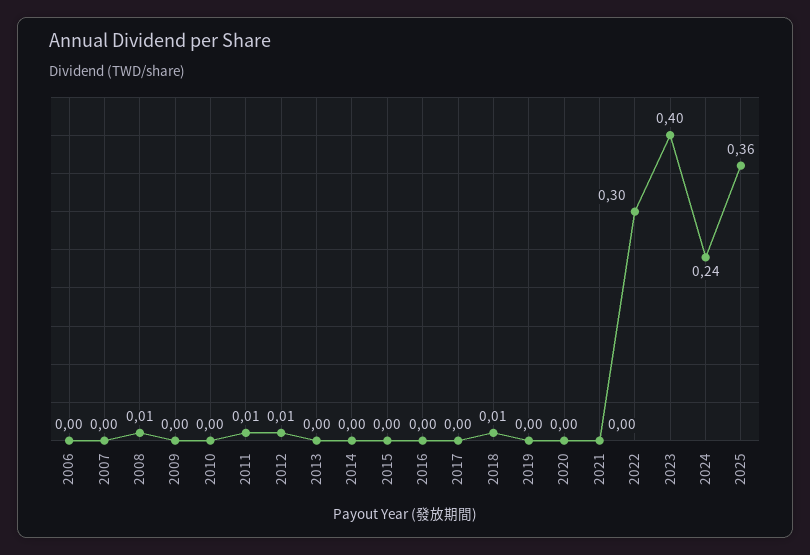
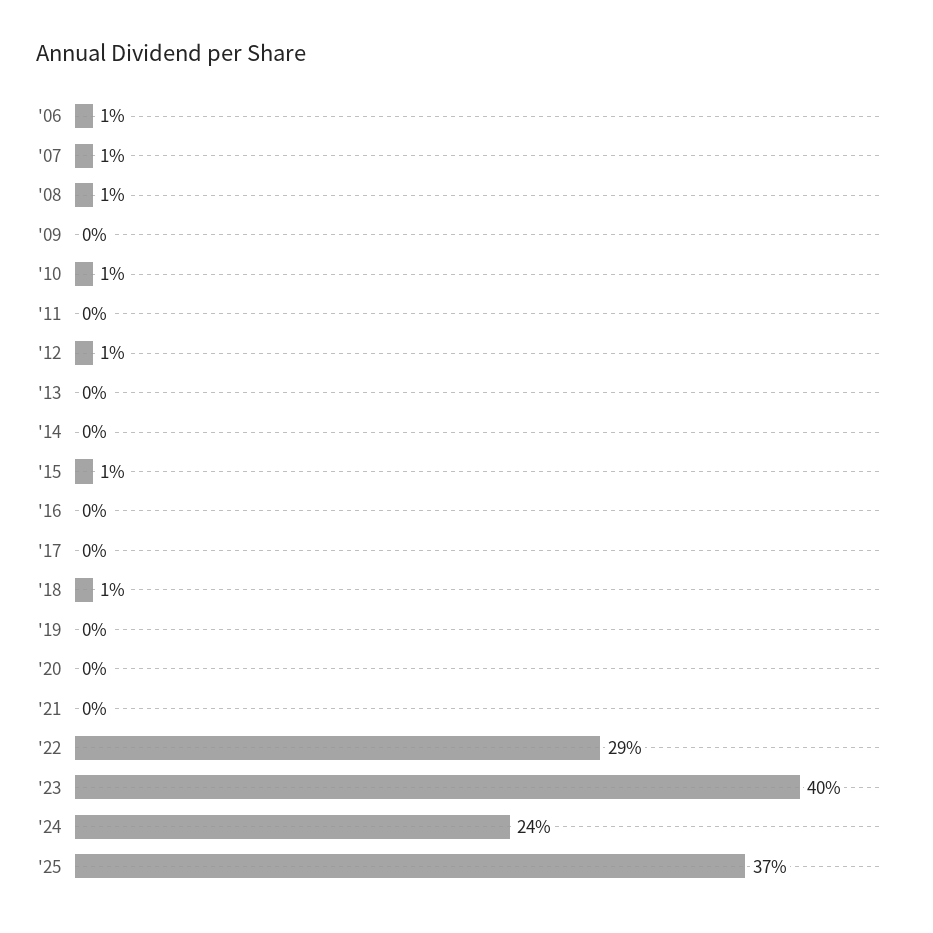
2006: 0 -> 0.01
2007: 0 -> 0.01
2010: 0 -> 0.01
2011: 0.01 -> 0
2015: 0 -> 0.01
2022: 0.3 -> 0.29
2025: 0.36 -> 0.37

